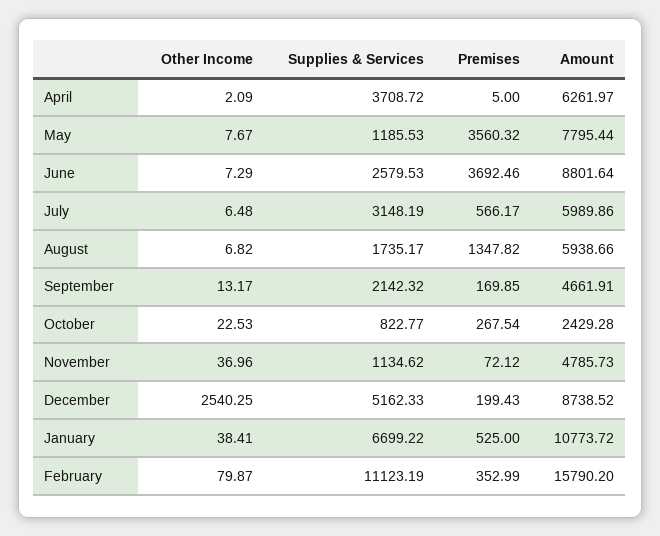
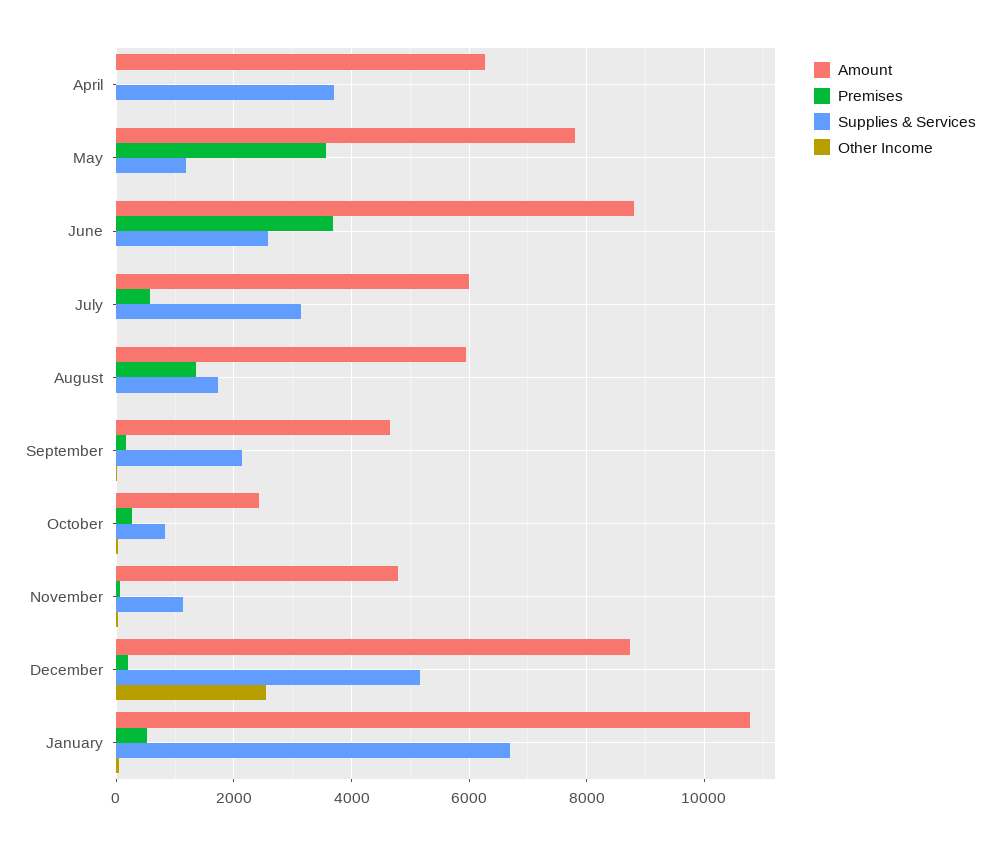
Other Income, February: 79.87 -> none
Supplies & Services, February: 11123.19 -> none
Premises, February: 352.99 -> none
Amount, February: 15790.2 -> none

